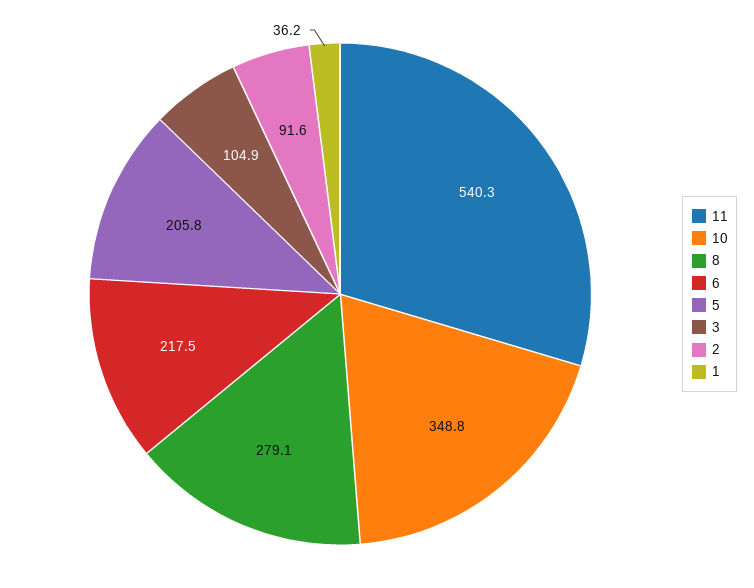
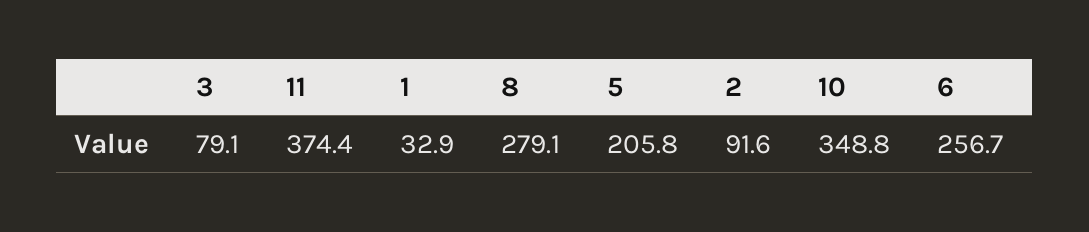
11: 540.3 -> 374.4
6: 217.5 -> 256.7
3: 104.9 -> 79.1
1: 36.2 -> 32.9

